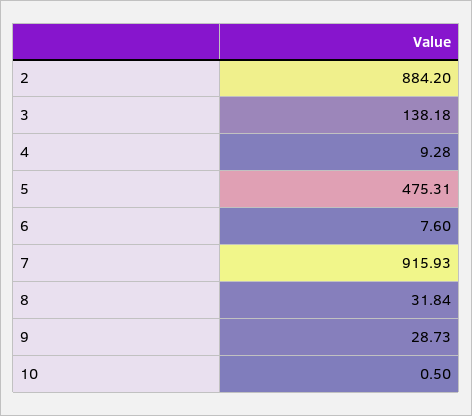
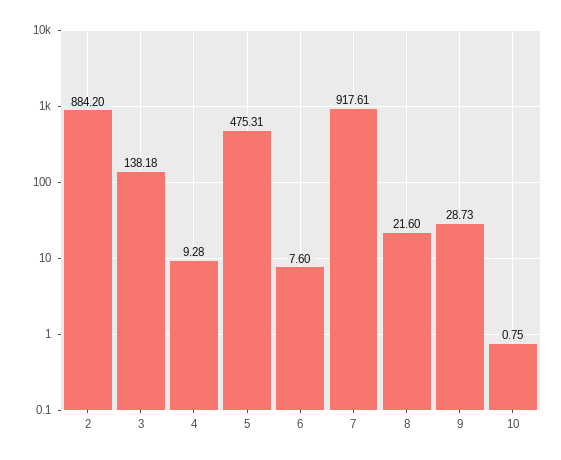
7: 915.93 -> 917.61
8: 31.84 -> 21.6
10: 0.5 -> 0.75

